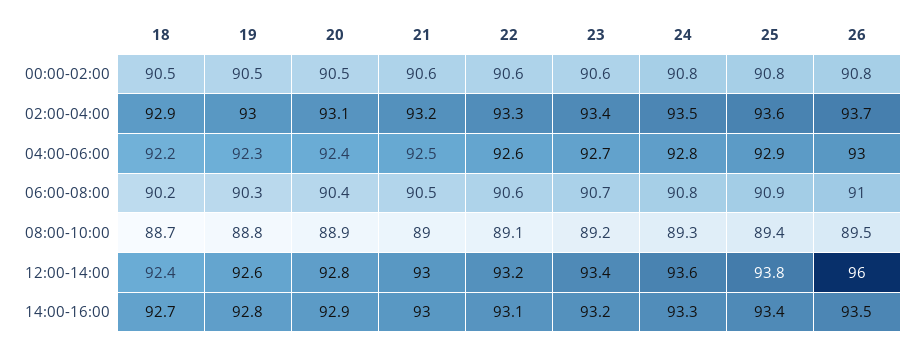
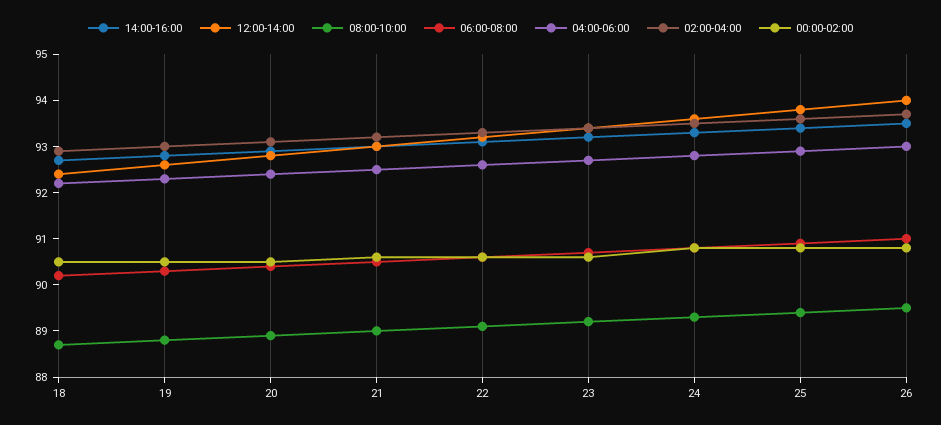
12:00-14:00, 26: 96 -> 94

